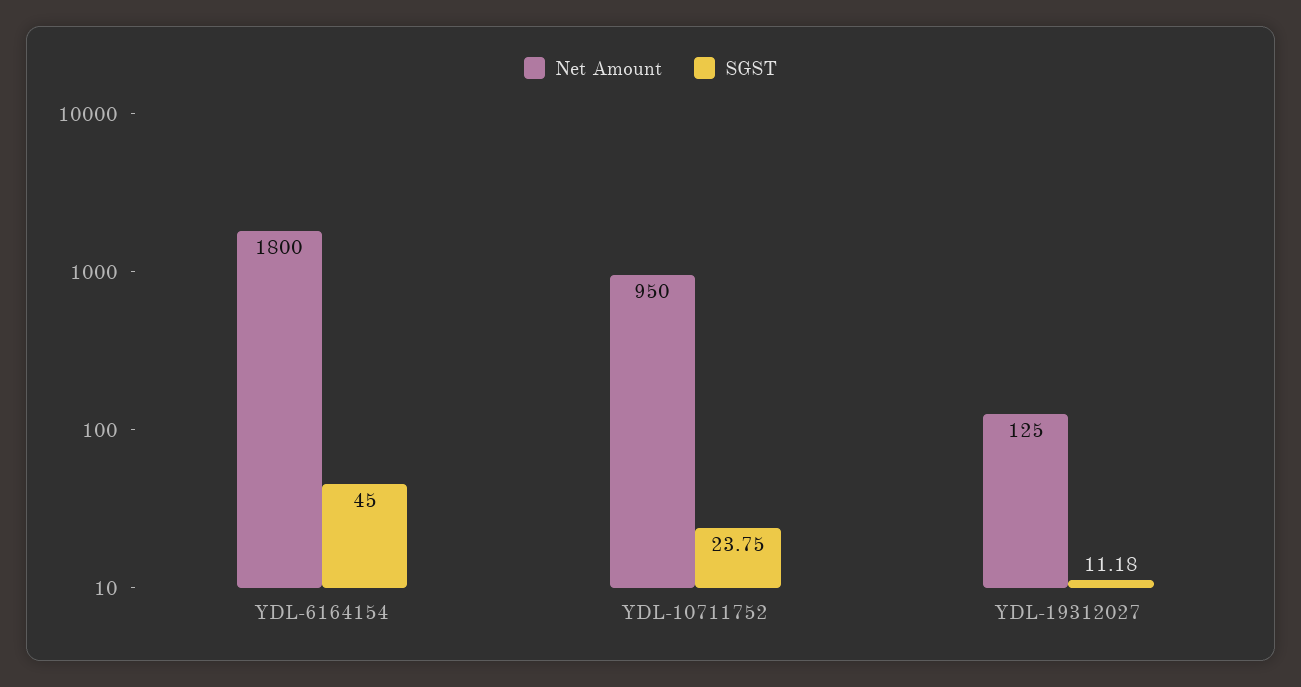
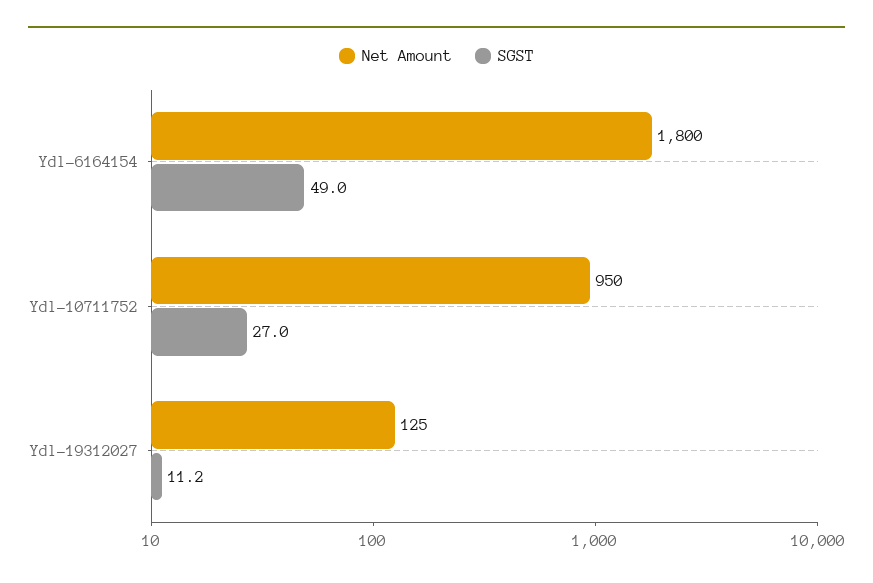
SGST, YDL-6164154: 45 -> 49
SGST, YDL-10711752: 23.75 -> 27

